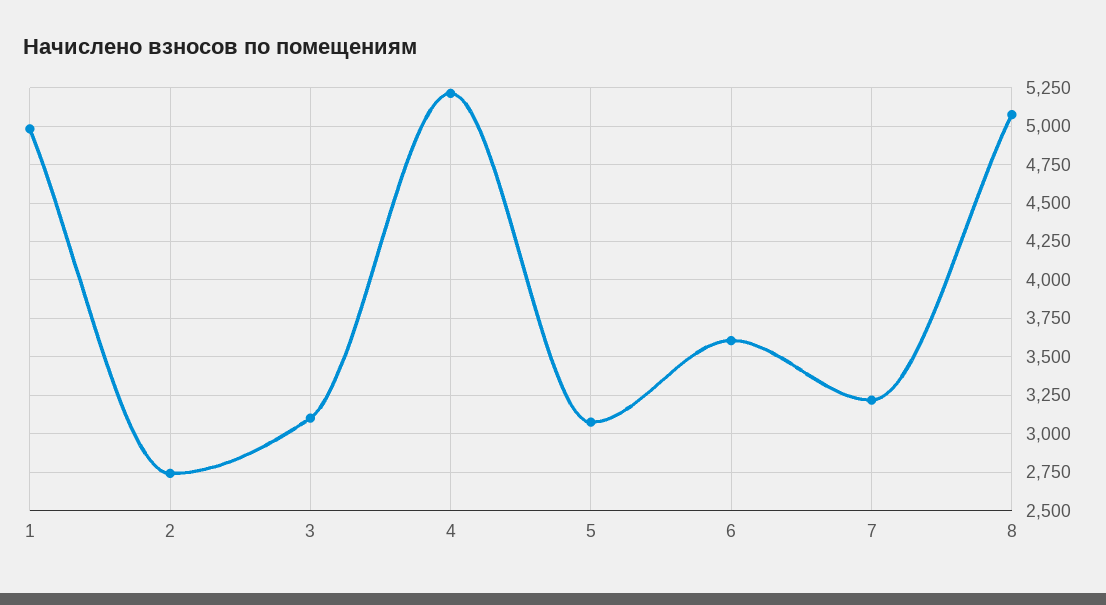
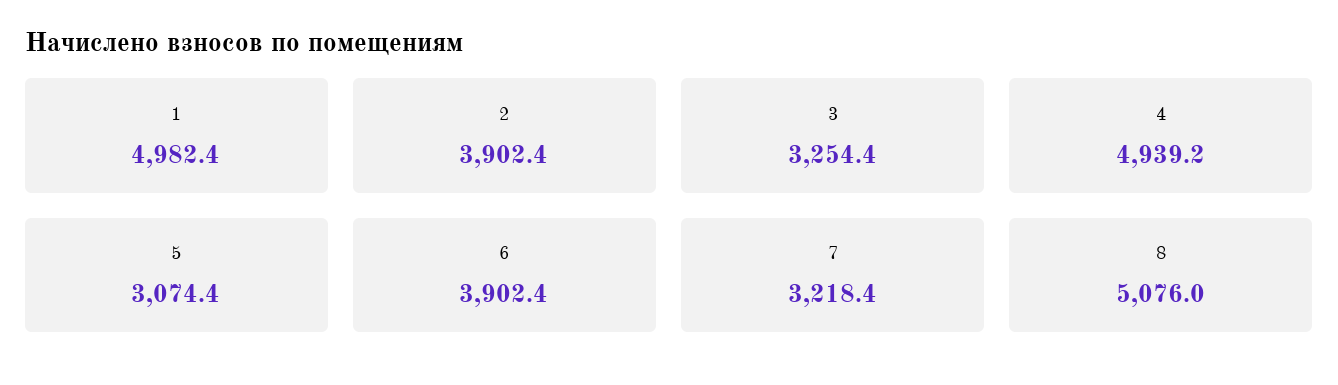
2: 2750 -> 3902.4
3: 3100 -> 3254.4
4: 5200 -> 4939.2
6: 3600 -> 3902.4

